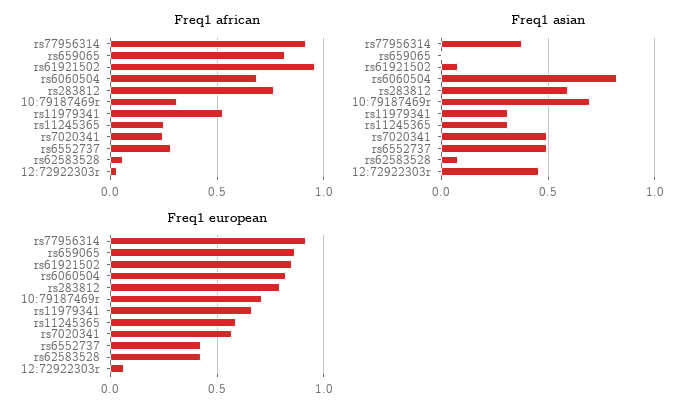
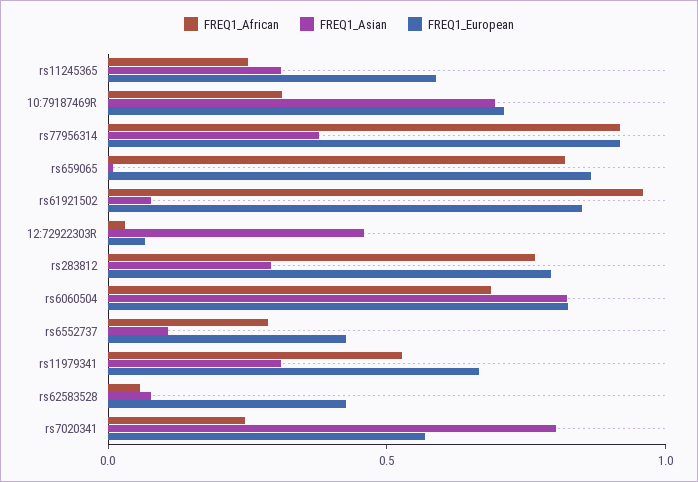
Freq1 asian, rs283812: 0.6 -> 0.3
Freq1 asian, rs7020341: 0.5 -> 0.8
Freq1 asian, rs6552737: 0.5 -> 0.1

